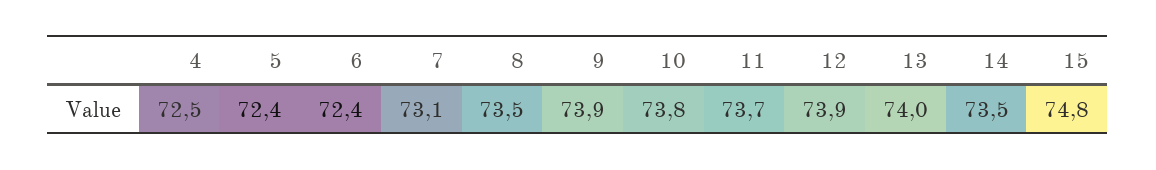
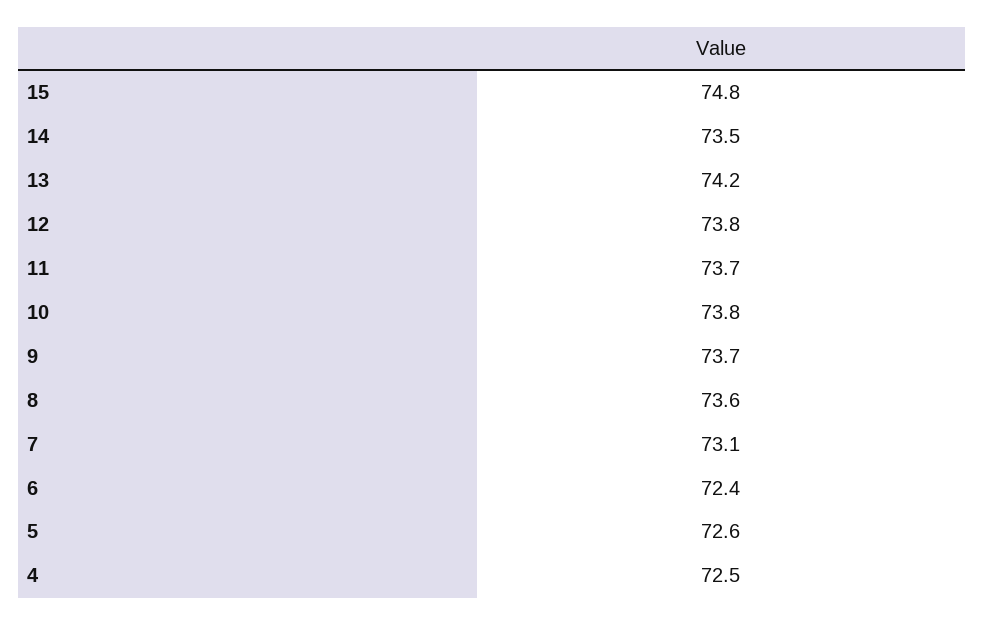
5: 72.4 -> 72.6
8: 73.5 -> 73.6
9: 73.9 -> 73.7
12: 73.9 -> 73.8
13: 74 -> 74.2

